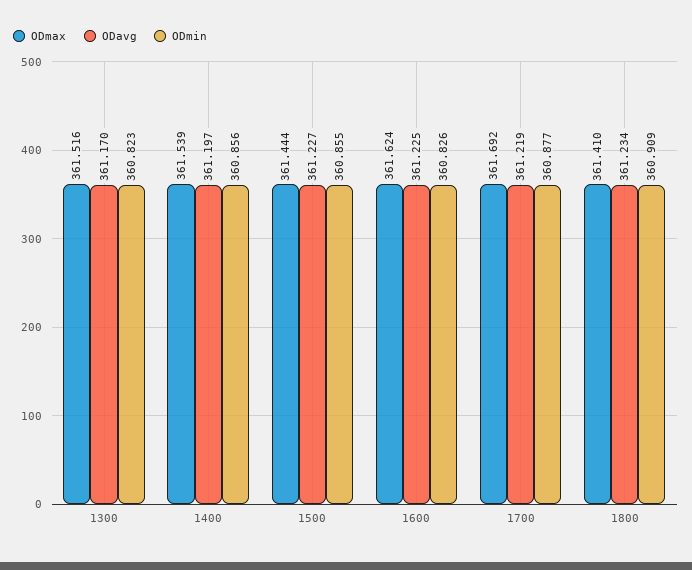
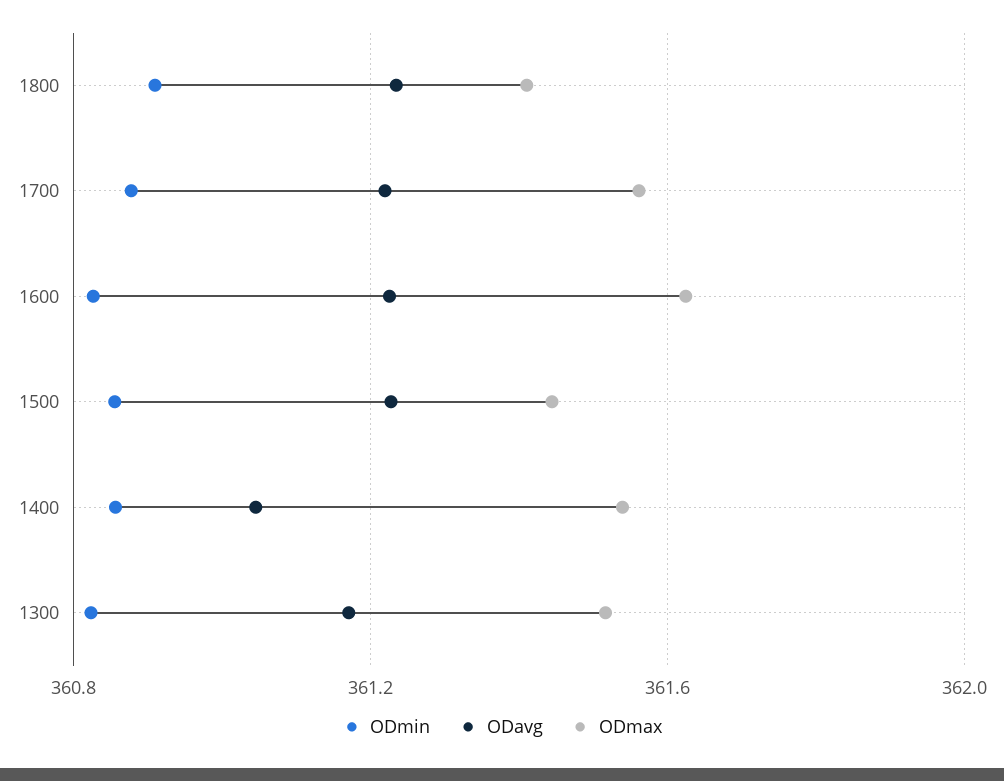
ODavg, 1400: 361.197 -> 361.05
ODmax, 1700: 361.692 -> 361.55

